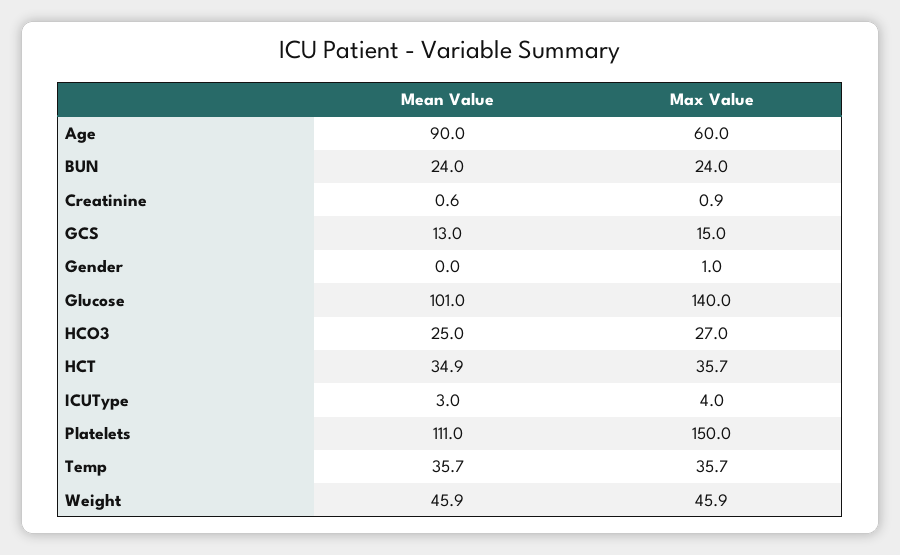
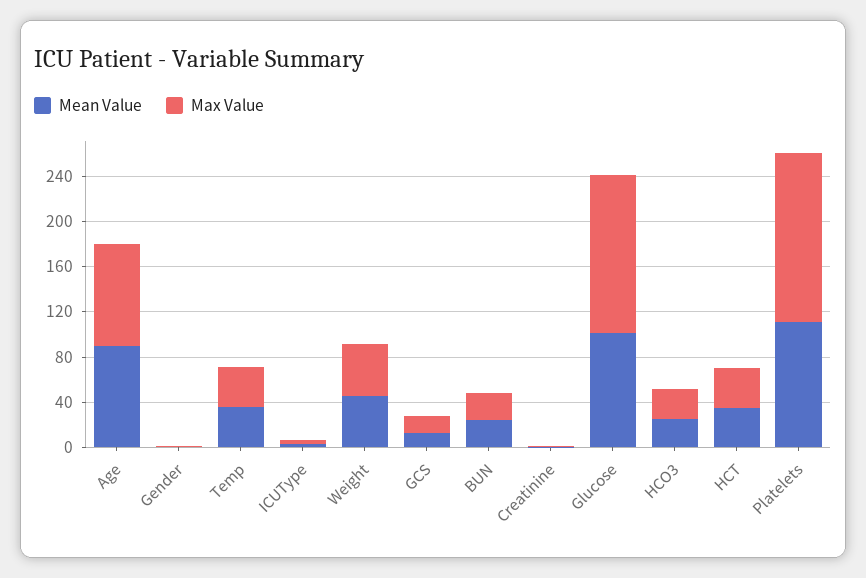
Max Value, Age: 60 -> 90

